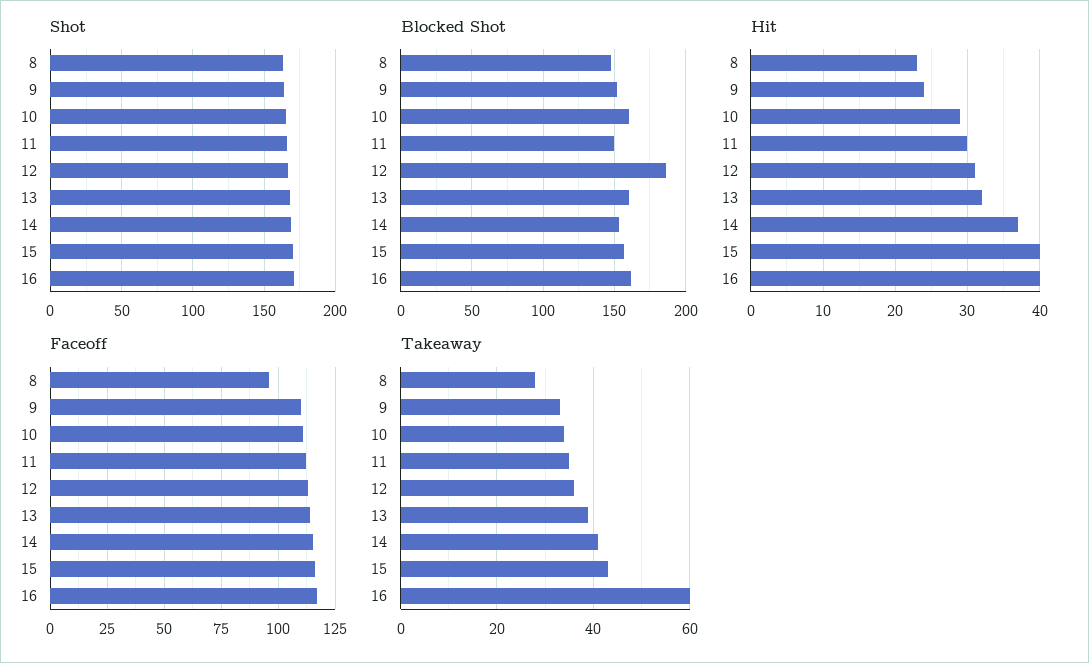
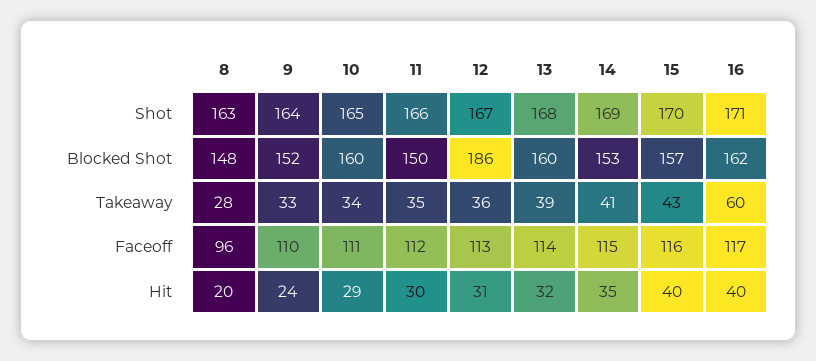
Hit, 8: 23 -> 20
Hit, 14: 37 -> 35

